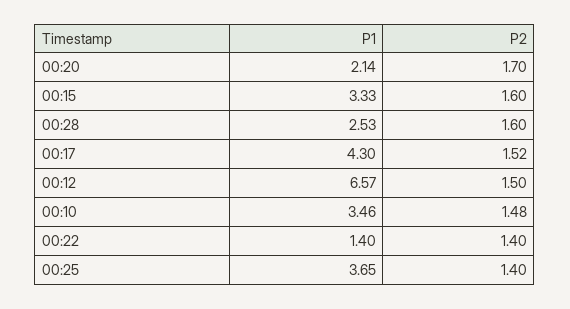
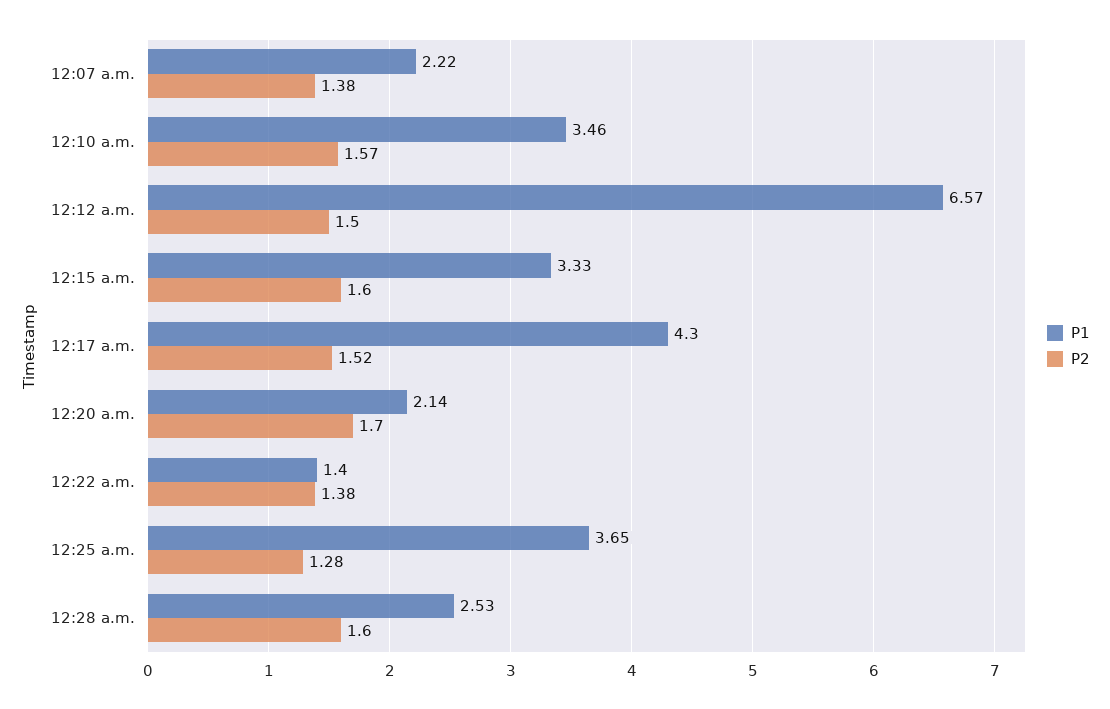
P2, 00:10: 1.48 -> 1.57
P2, 00:22: 1.4 -> 1.38
P2, 00:25: 1.4 -> 1.28
P1, 12:07 a.m.: none -> 2.22
P2, 12:07 a.m.: none -> 1.38

